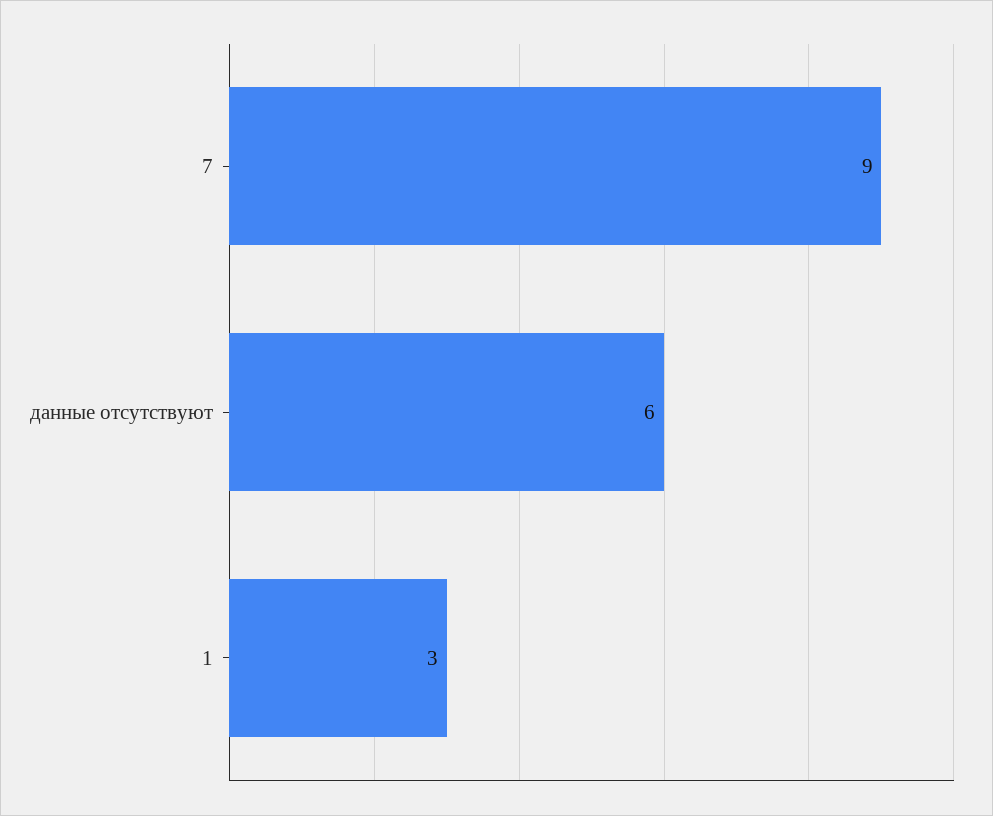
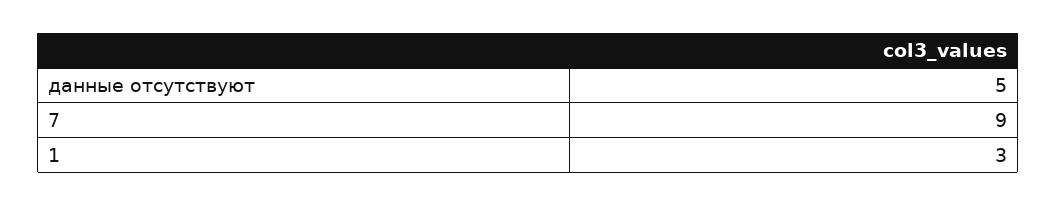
данные отсутствуют: 6 -> 5

